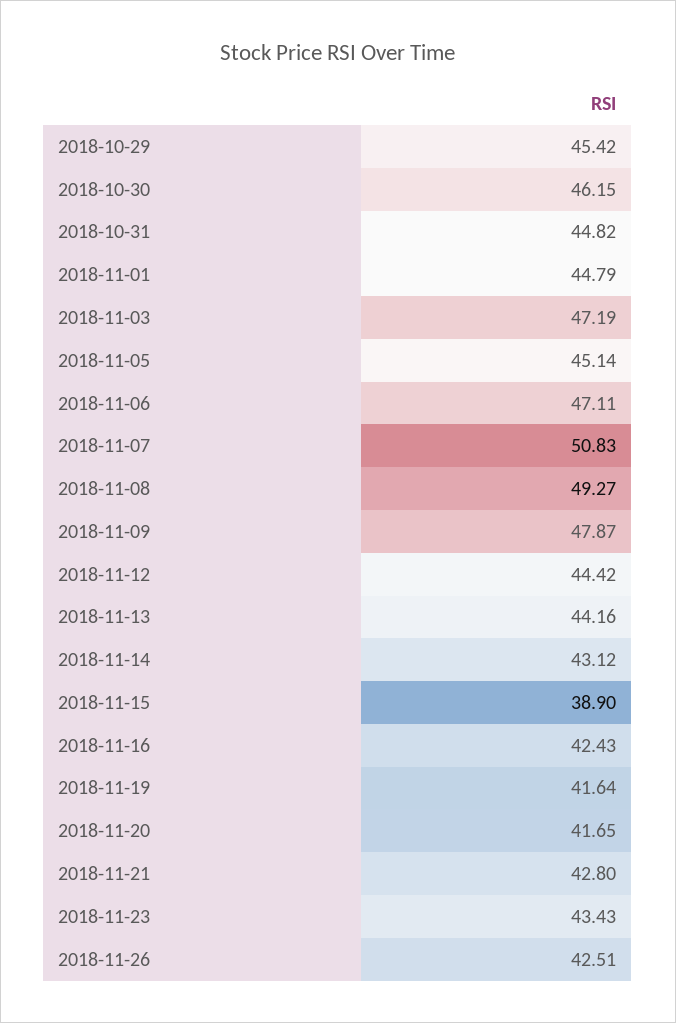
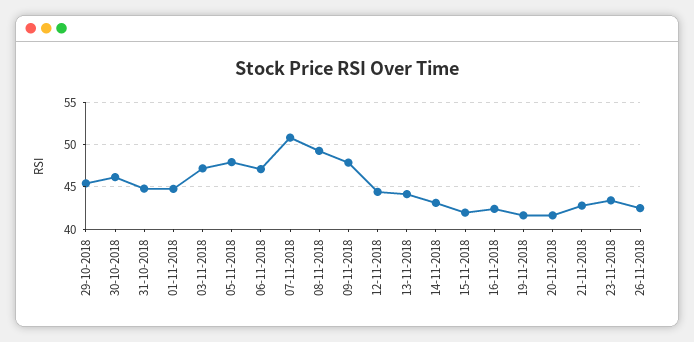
2018-11-05: 45.14 -> 48
2018-11-15: 38.9 -> 42

